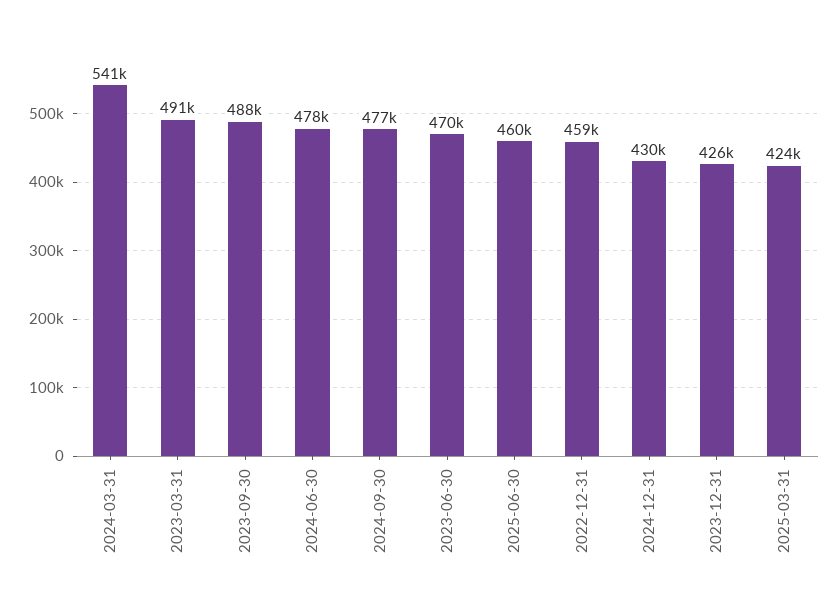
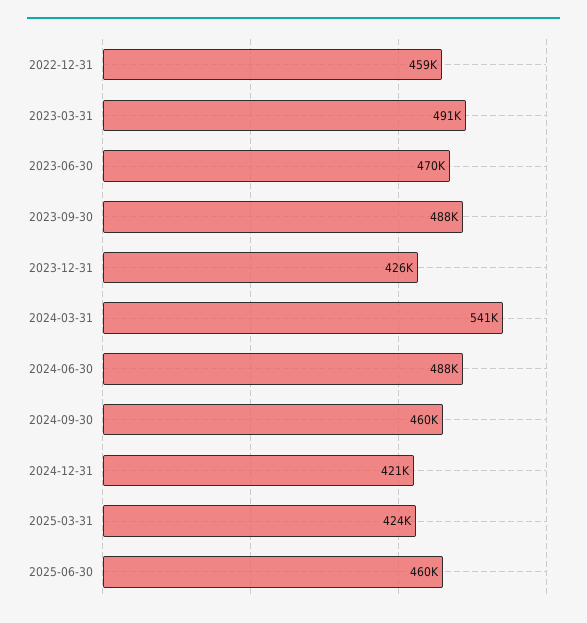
2024-06-30: 478000 -> 488000
2024-09-30: 477000 -> 460000
2024-12-31: 430000 -> 421000

